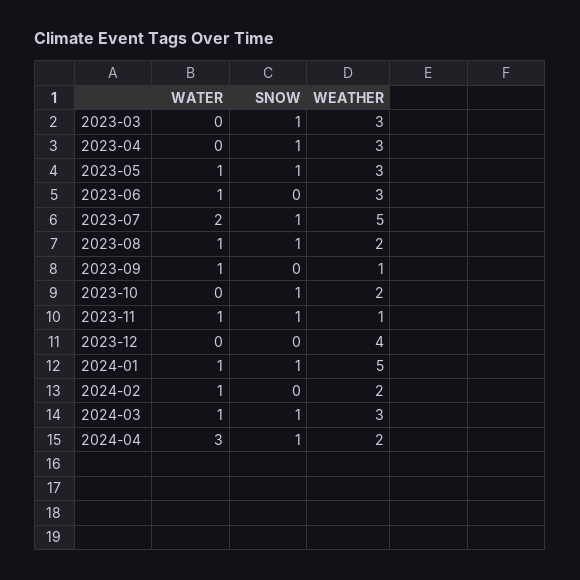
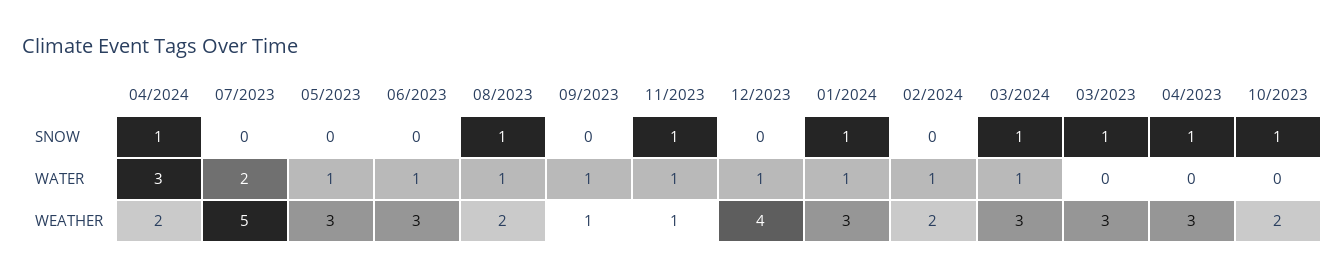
SNOW, 2023-05: 1 -> 0
SNOW, 2023-07: 1 -> 0
WATER, 2023-12: 0 -> 1
WEATHER, 2024-01: 5 -> 3

